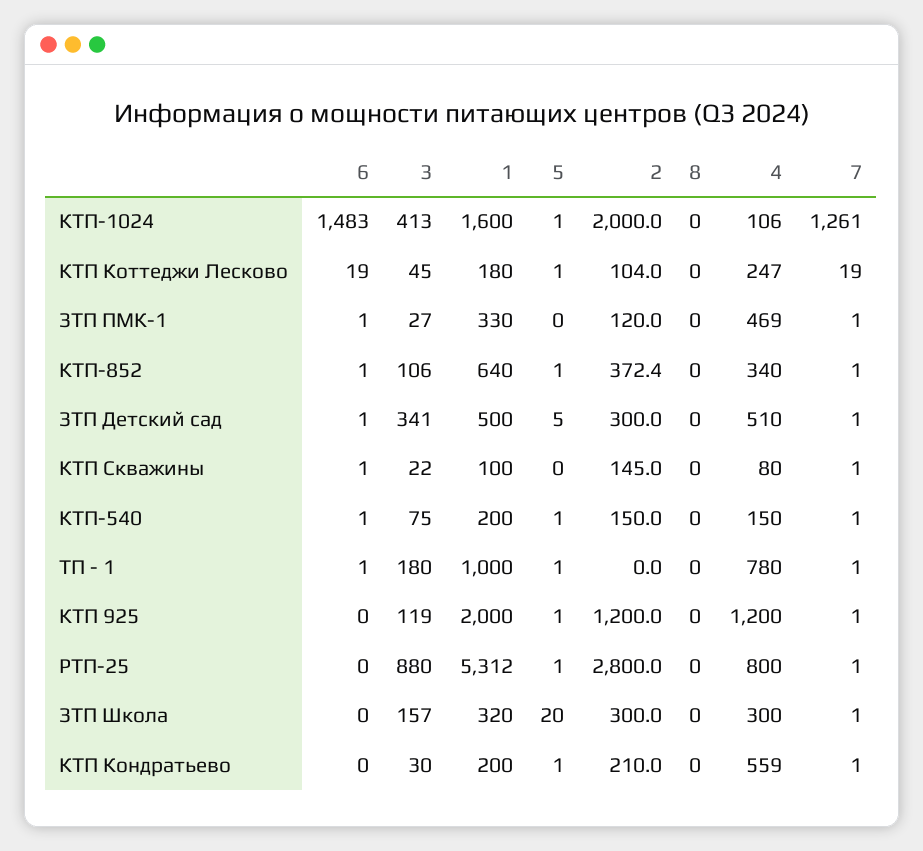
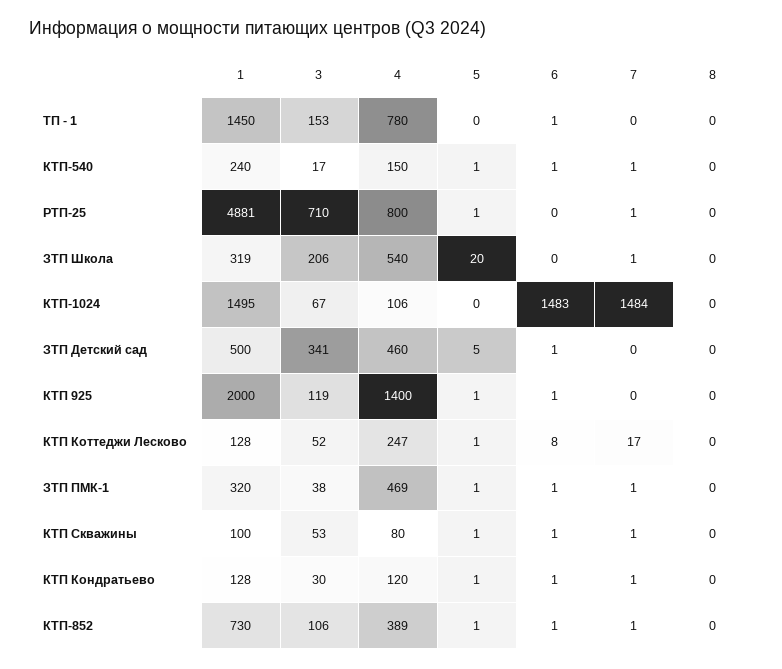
3, КТП-1024: 413 -> 67
1, КТП-1024: 1600 -> 1495
5, КТП-1024: 1 -> 0
2, КТП-1024: 2000 -> none
7, КТП-1024: 1261 -> 1484
6, КТП Коттеджи Лесково: 19 -> 8
3, КТП Коттеджи Лесково: 45 -> 52
1, КТП Коттеджи Лесково: 180 -> 128
2, КТП Коттеджи Лесково: 104 -> none
7, КТП Коттеджи Лесково: 19 -> 17
3, ЗТП ПМК-1: 27 -> 38
1, ЗТП ПМК-1: 330 -> 320
5, ЗТП ПМК-1: 0 -> 1
2, ЗТП ПМК-1: 120 -> none
1, КТП-852: 640 -> 730
2, КТП-852: 372.4 -> none
4, КТП-852: 340 -> 389
2, ЗТП Детский сад: 300 -> none
4, ЗТП Детский сад: 510 -> 460
7, ЗТП Детский сад: 1 -> 0
3, КТП Скважины: 22 -> 53
5, КТП Скважины: 0 -> 1
2, КТП Скважины: 145 -> none
3, КТП-540: 75 -> 17
1, КТП-540: 200 -> 240
2, КТП-540: 150 -> none
3, ТП - 1: 180 -> 153
1, ТП - 1: 1000 -> 1450
5, ТП - 1: 1 -> 0
2, ТП - 1: 0 -> none
7, ТП - 1: 1 -> 0
6, КТП 925: 0 -> 1
2, КТП 925: 1200 -> none
4, КТП 925: 1200 -> 1400
7, КТП 925: 1 -> 0
3, РТП-25: 880 -> 710
1, РТП-25: 5312 -> 4881
2, РТП-25: 2800 -> none
3, ЗТП Школа: 157 -> 206
1, ЗТП Школа: 320 -> 319
2, ЗТП Школа: 300 -> none
4, ЗТП Школа: 300 -> 540
6, КТП Кондратьево: 0 -> 1
1, КТП Кондратьево: 200 -> 128
2, КТП Кондратьево: 210 -> none
4, КТП Кондратьево: 559 -> 120

